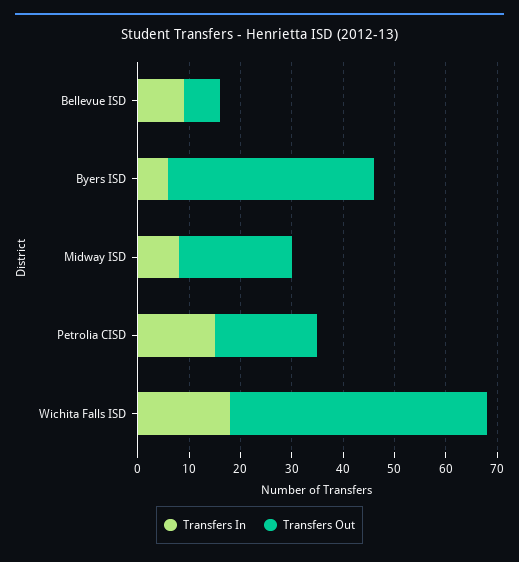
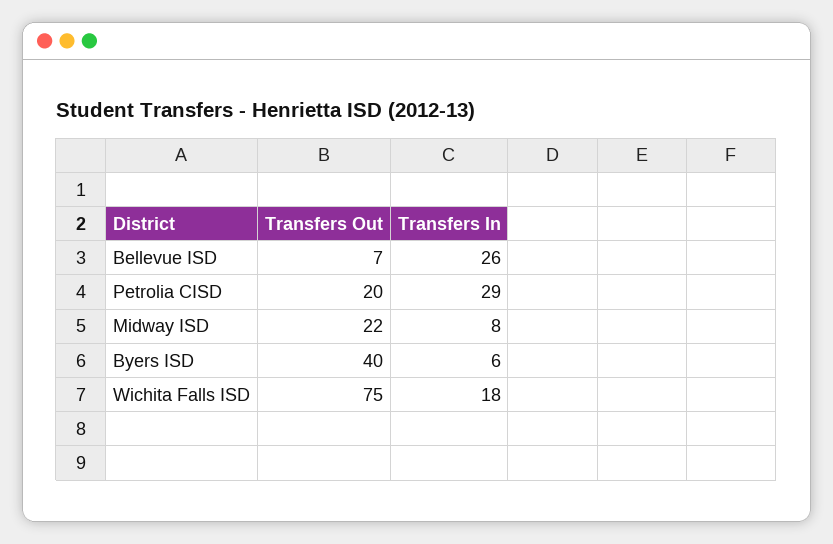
Transfers In, Bellevue ISD: 10 -> 26
Transfers In, Petrolia CISD: 15 -> 29
Transfers Out, Wichita Falls ISD: 50 -> 75

